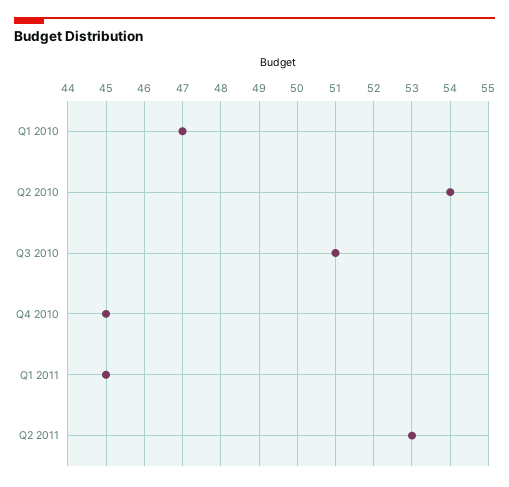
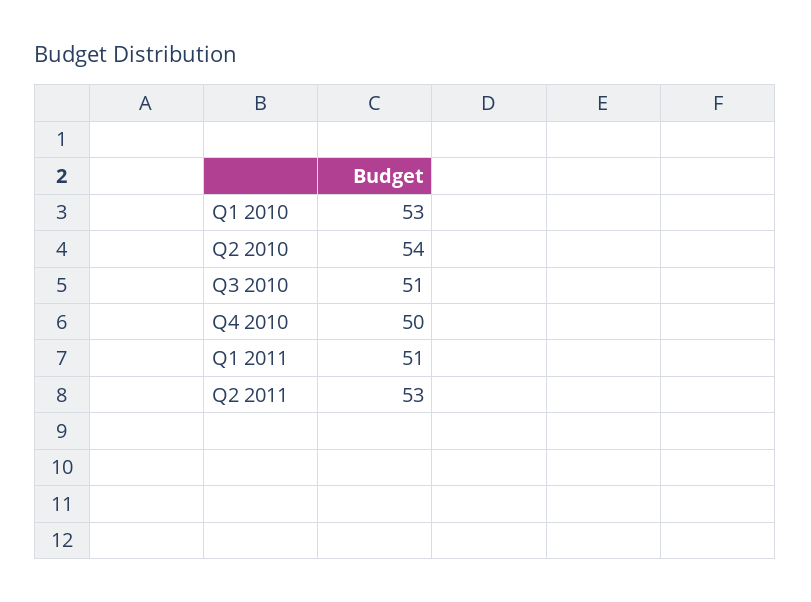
Q1 2010: 47 -> 53
Q4 2010: 45 -> 50
Q1 2011: 45 -> 51

